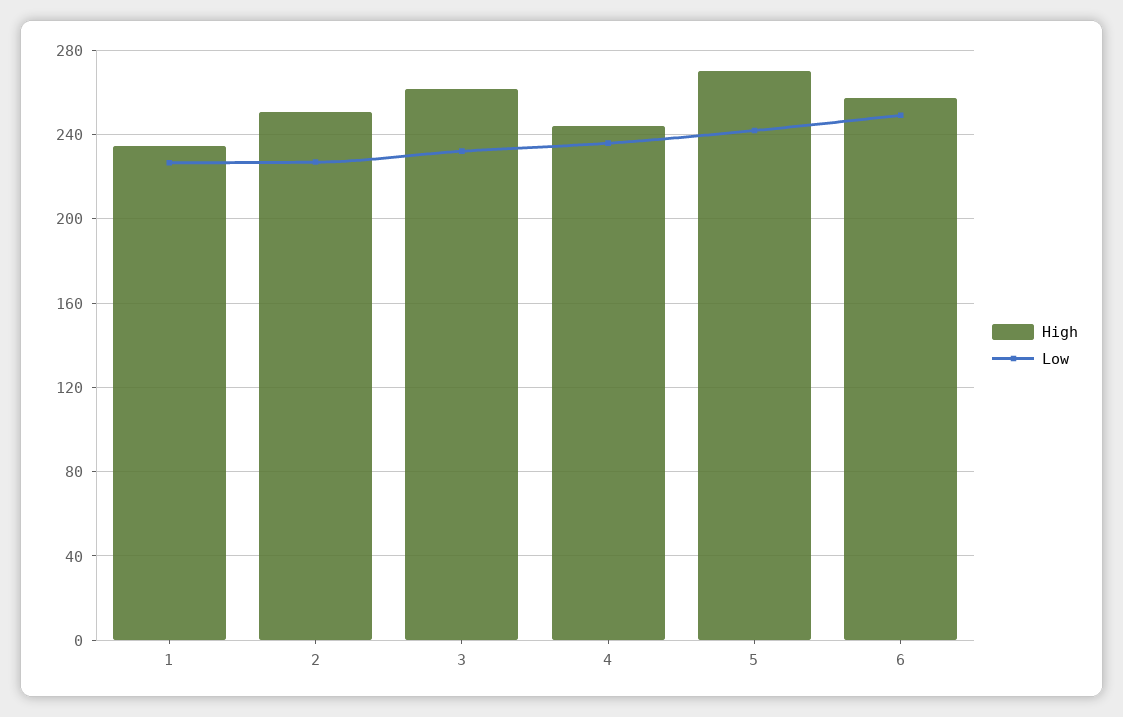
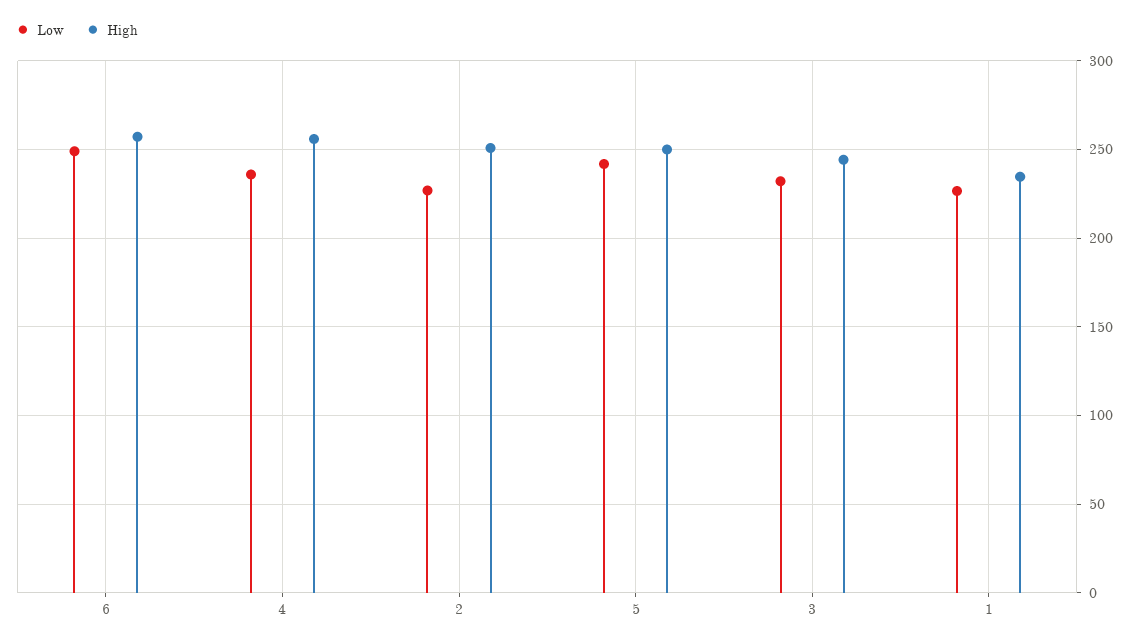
High, 3: 260 -> 245
High, 4: 245 -> 255
High, 5: 270 -> 250

